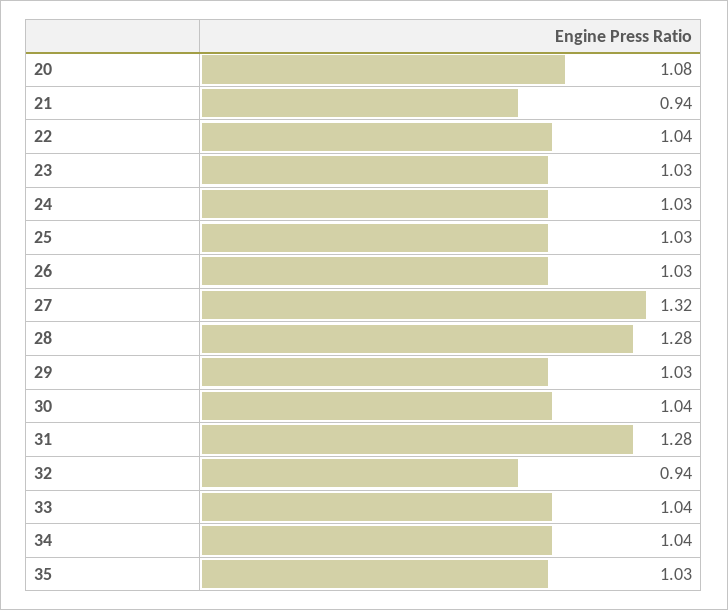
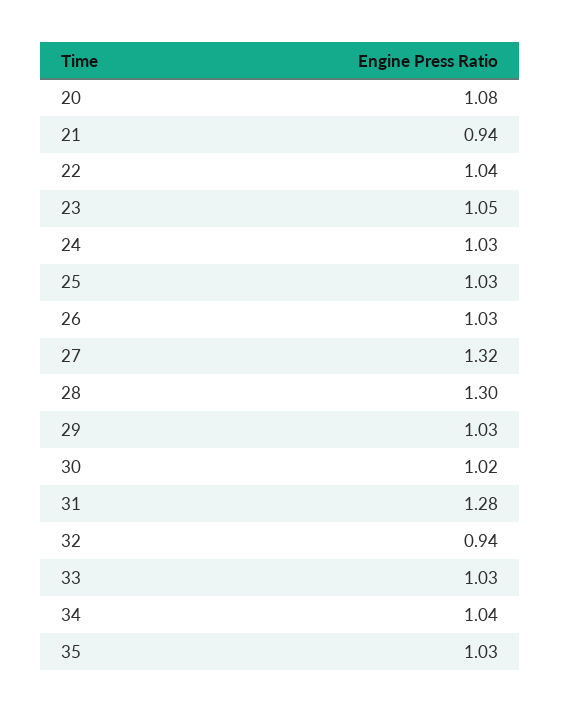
23: 1.03 -> 1.05
28: 1.28 -> 1.3
30: 1.04 -> 1.02
33: 1.04 -> 1.03

